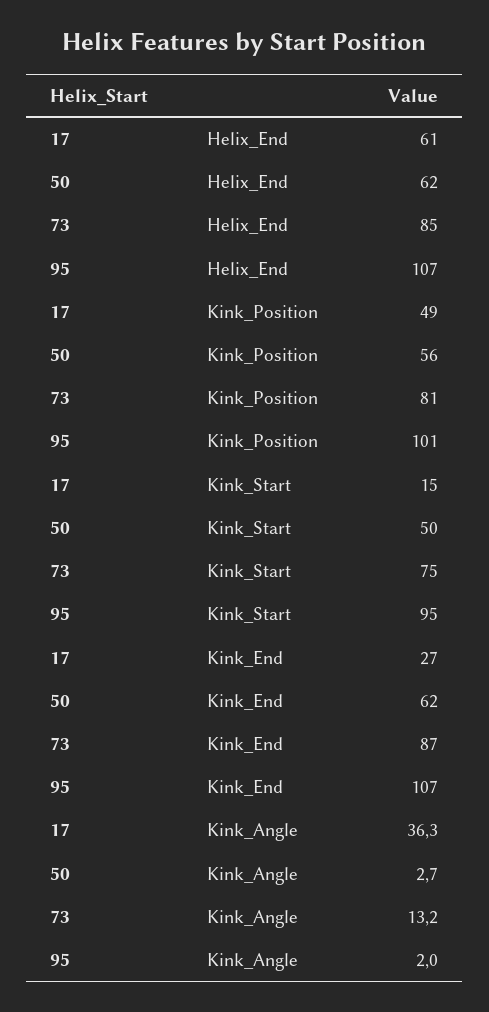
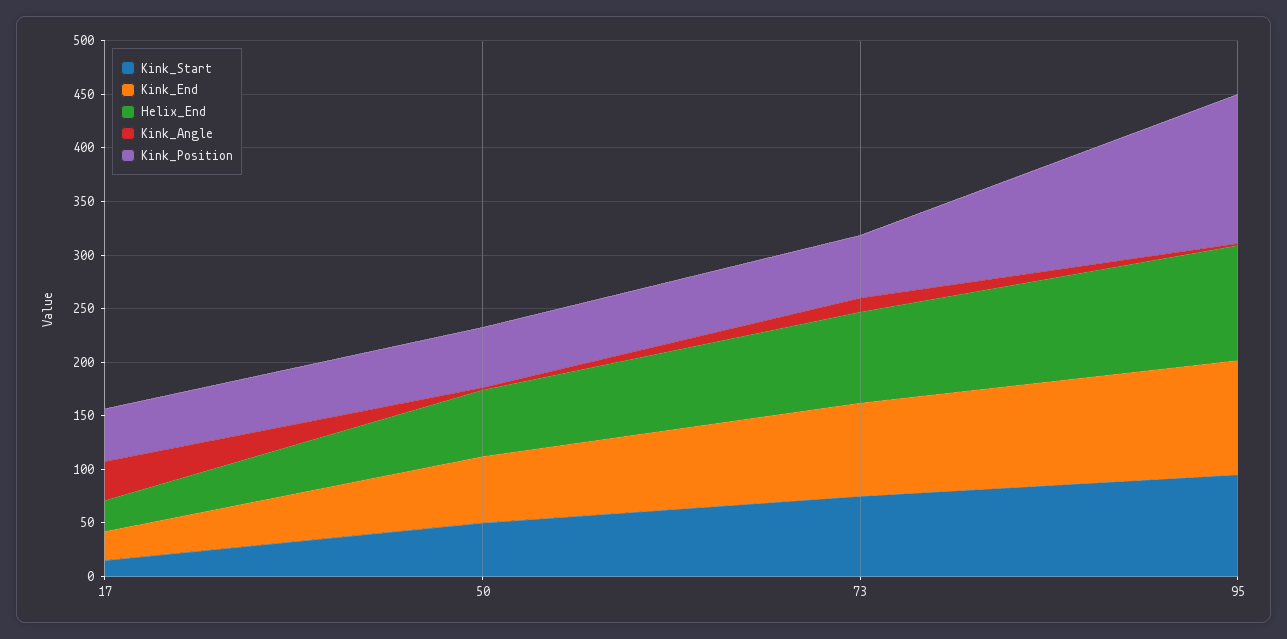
Helix_End, 17: 61 -> 30
Kink_Position, 73: 81 -> 60
Kink_Position, 95: 101 -> 140

